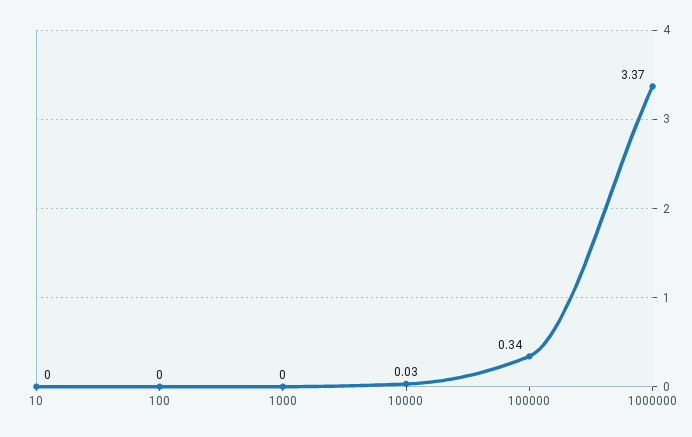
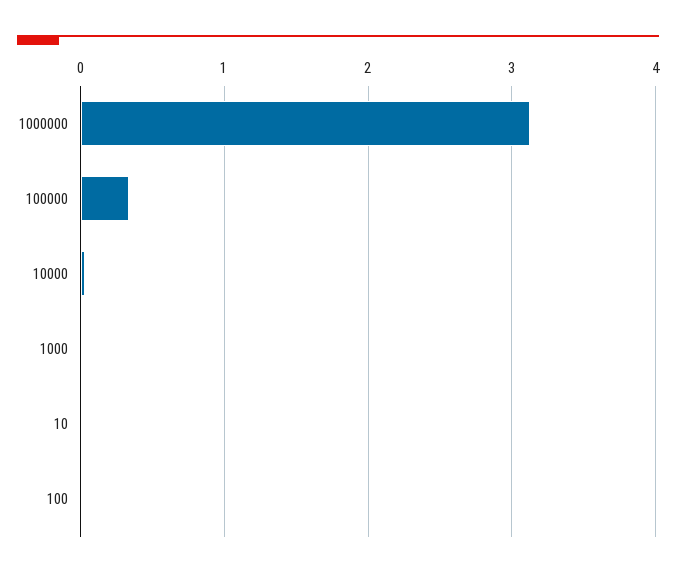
1000000: 3.37 -> 3.1

